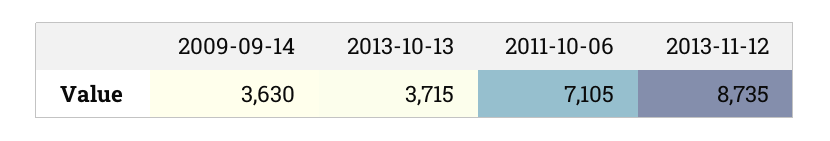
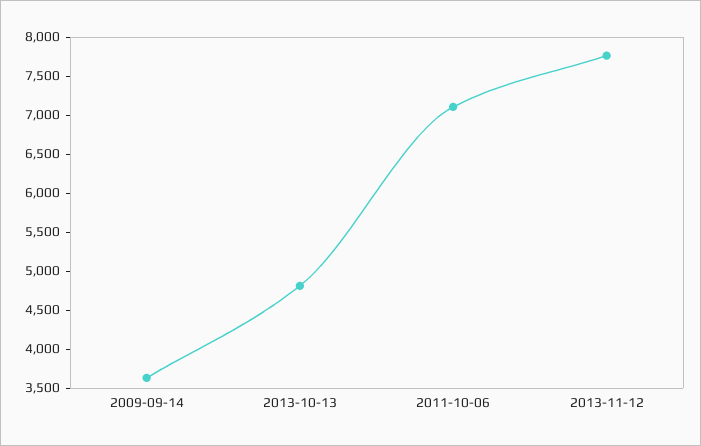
2013-10-13: 3715 -> 4750
2013-11-12: 8735 -> 7750

